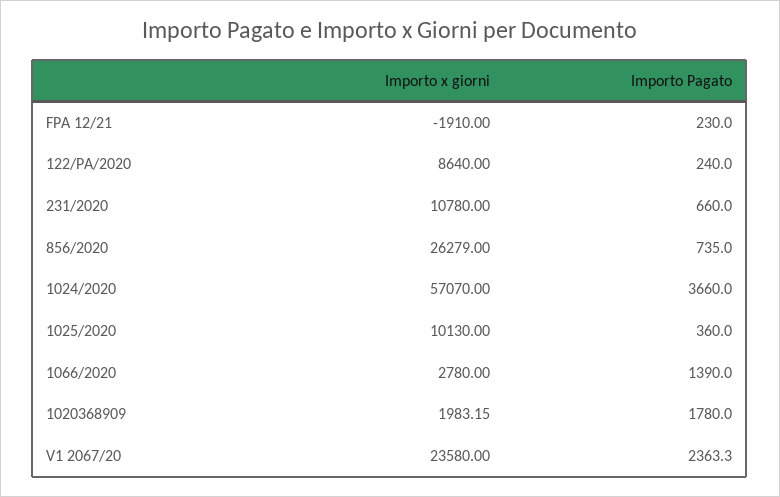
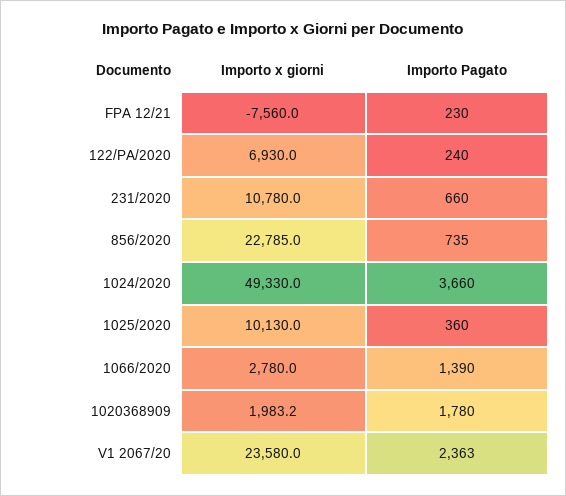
Importo x giorni, FPA 12/21: -1910 -> -7560
Importo x giorni, 122/PA/2020: 8640 -> 6930
Importo x giorni, 856/2020: 26279 -> 22785
Importo x giorni, 1024/2020: 57070 -> 49330

